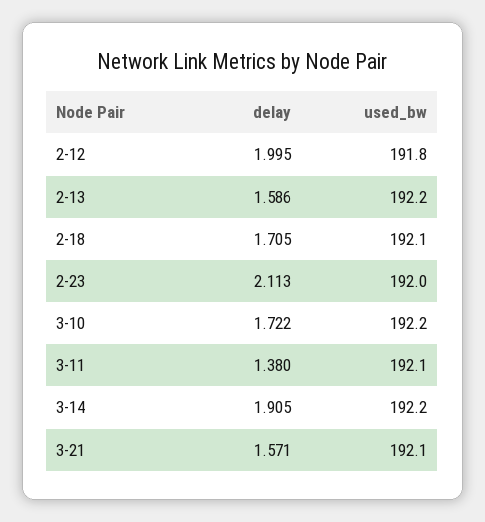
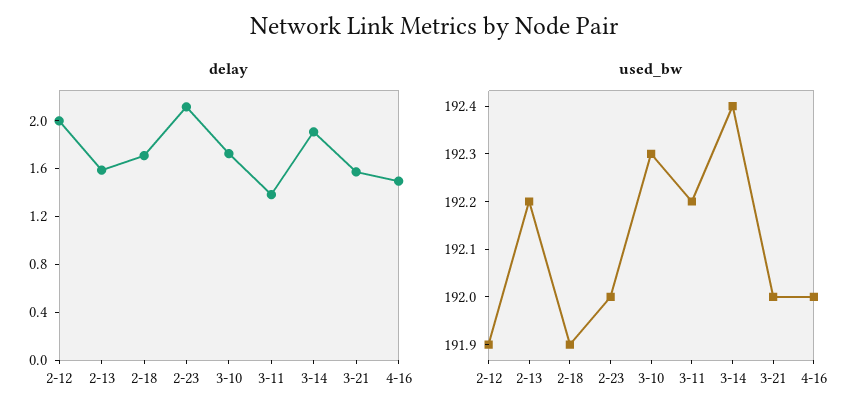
used_bw, 2-12: 191.8 -> 191.9
used_bw, 2-18: 192.1 -> 191.9
used_bw, 3-10: 192.2 -> 192.3
used_bw, 3-11: 192.1 -> 192.2
used_bw, 3-14: 192.2 -> 192.4
used_bw, 3-21: 192.1 -> 192
delay, 4-16: none -> 1.5
used_bw, 4-16: none -> 192

